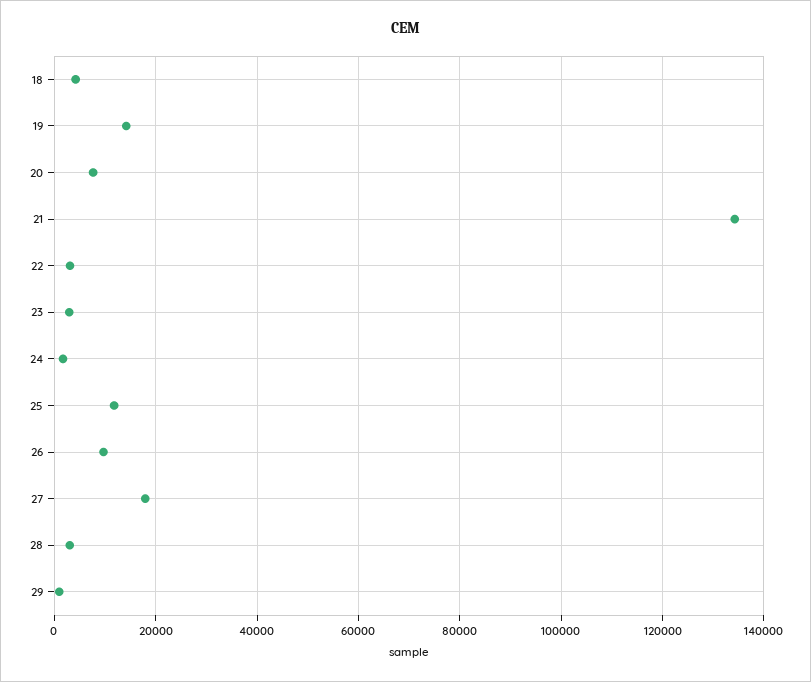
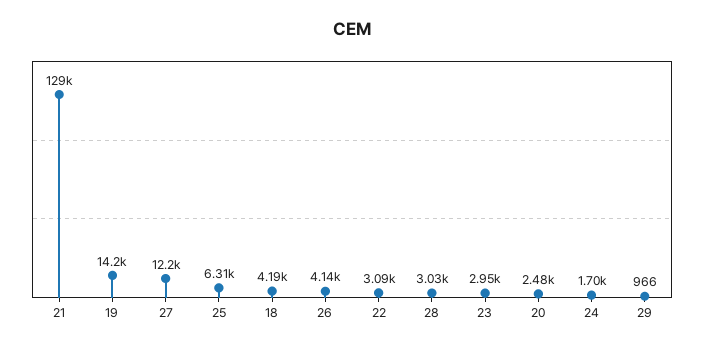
20: 8000 -> 2480
21: 134000 -> 129000
25: 12000 -> 6310
26: 10000 -> 4140
27: 18000 -> 12200

